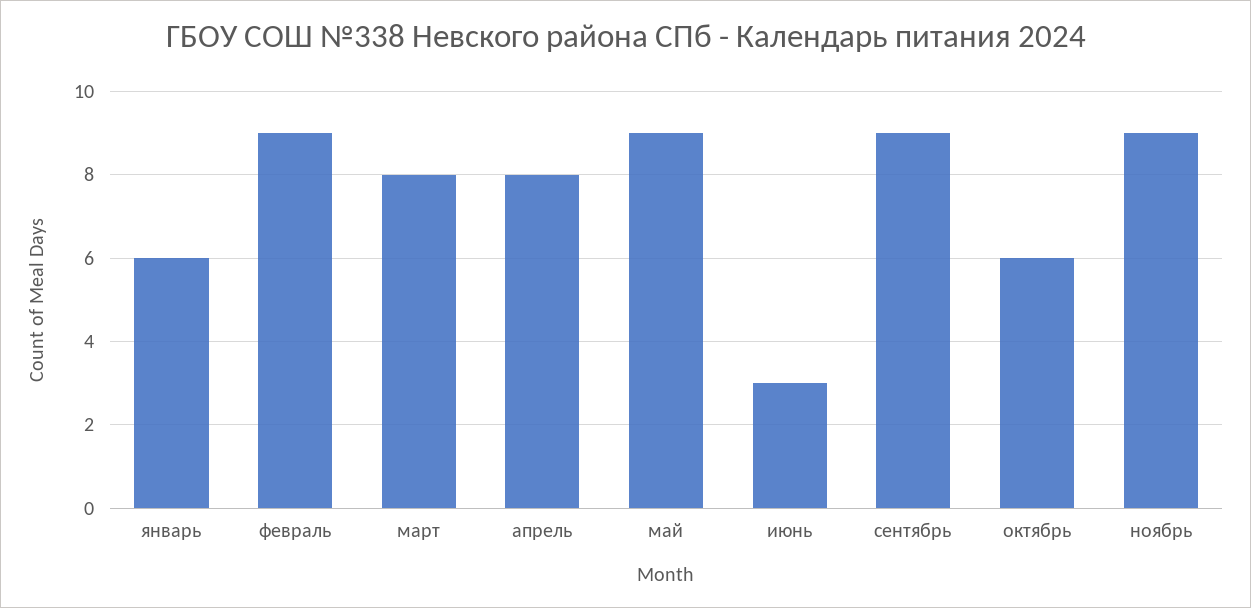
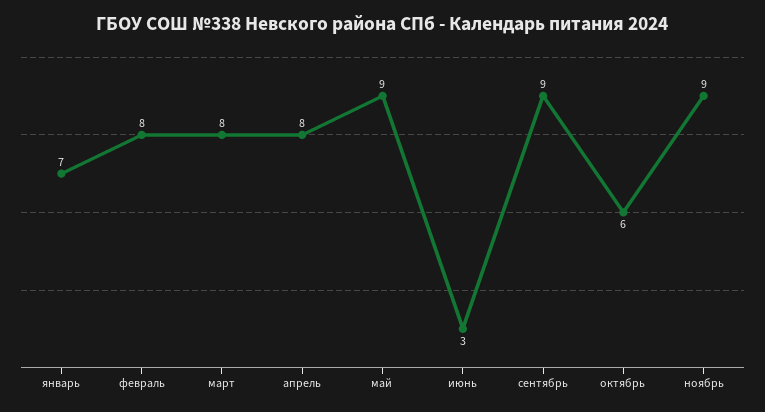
январь: 6 -> 7
февраль: 9 -> 8

